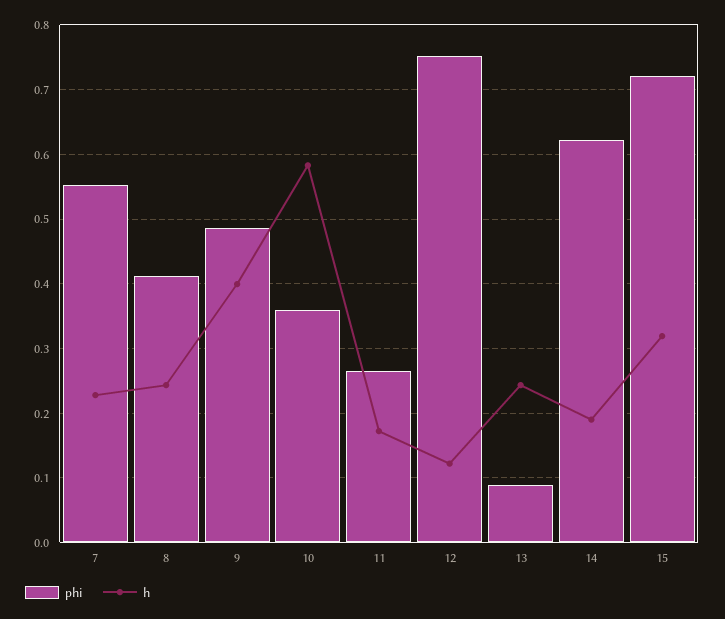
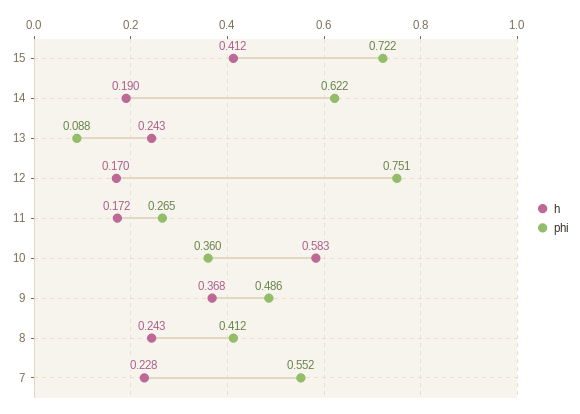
h, 9: 0.4 -> 0.368
h, 12: 0.12 -> 0.17
h, 15: 0.32 -> 0.412

